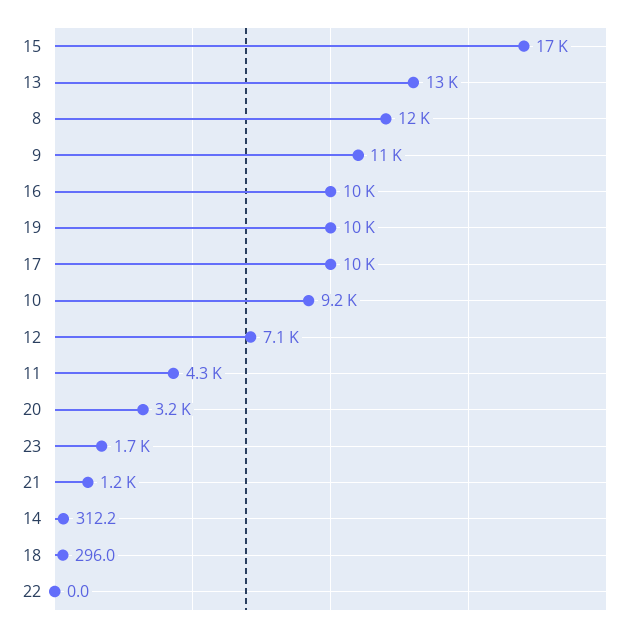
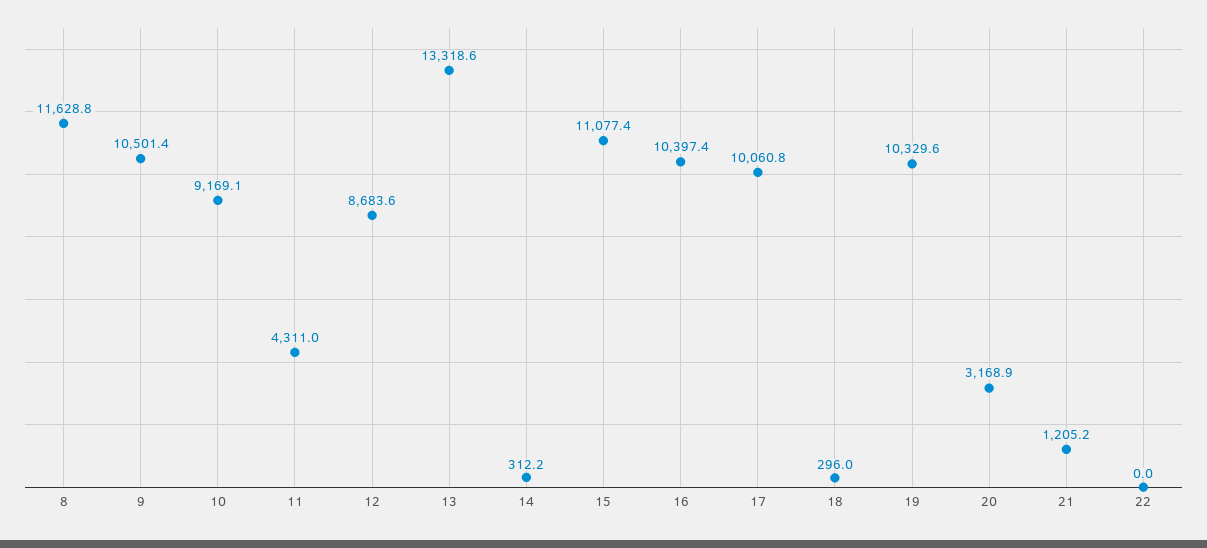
15: 17000 -> 11077.4
12: 7100 -> 8683.6
23: 1700 -> none

